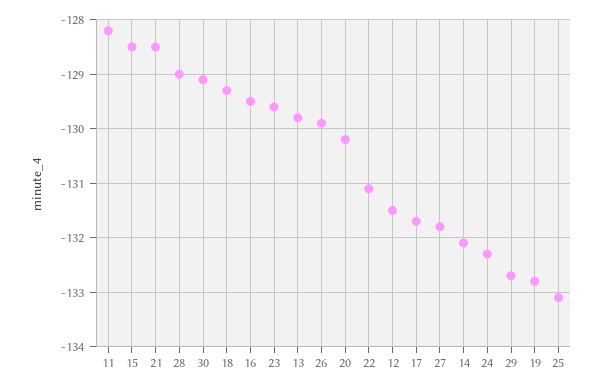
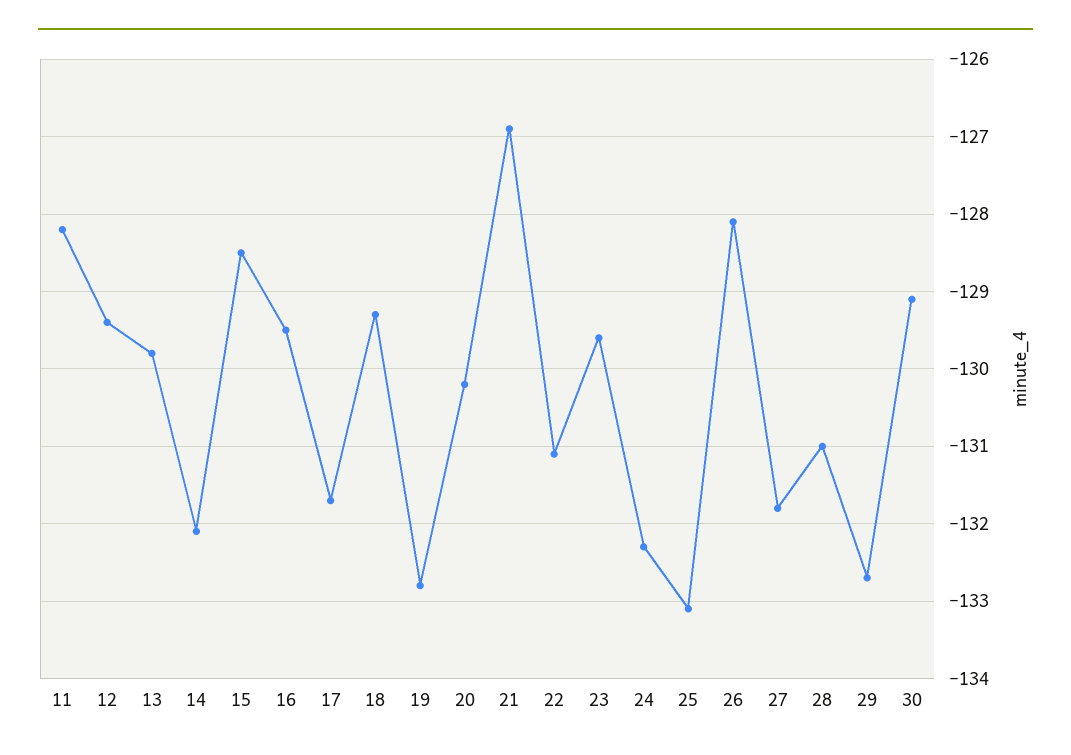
21: -128.5 -> -126.9
28: -129 -> -131
26: -130 -> -128.1
12: -131.5 -> -129.4

